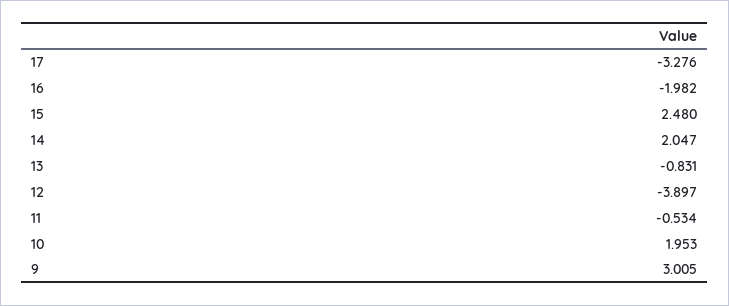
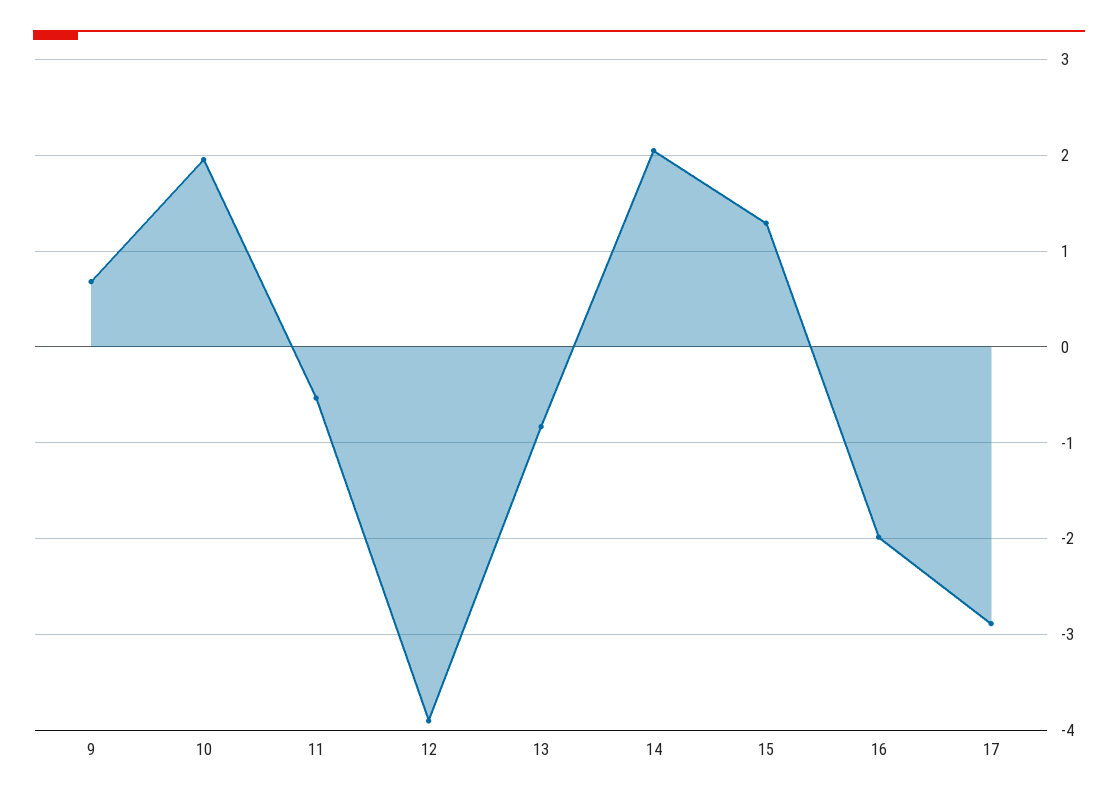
17: -3.276 -> -2.9
15: 2.48 -> 1.3
9: 3.005 -> 0.7

